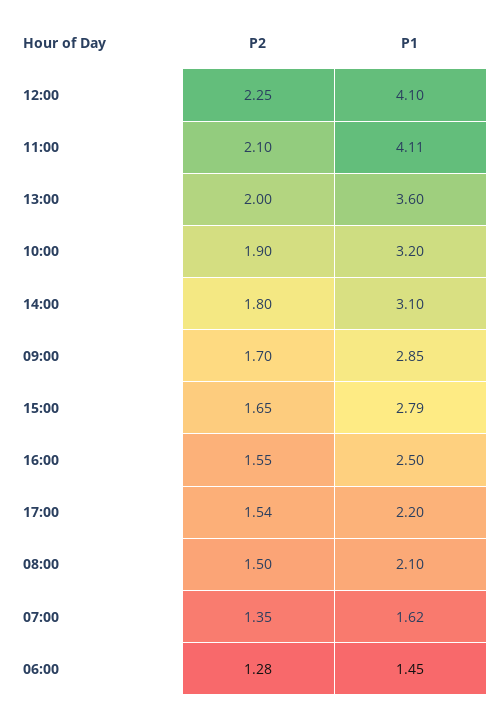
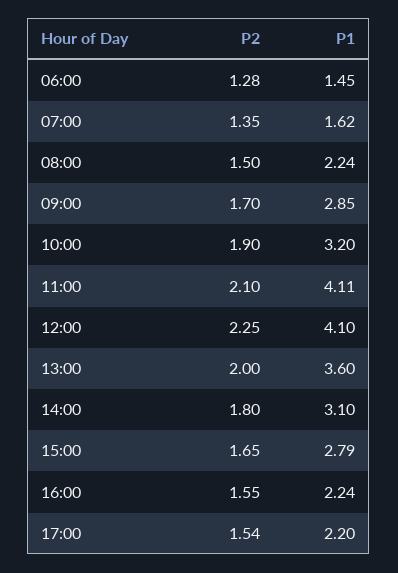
P1, 16:00: 2.5 -> 2.24
P1, 08:00: 2.1 -> 2.24

